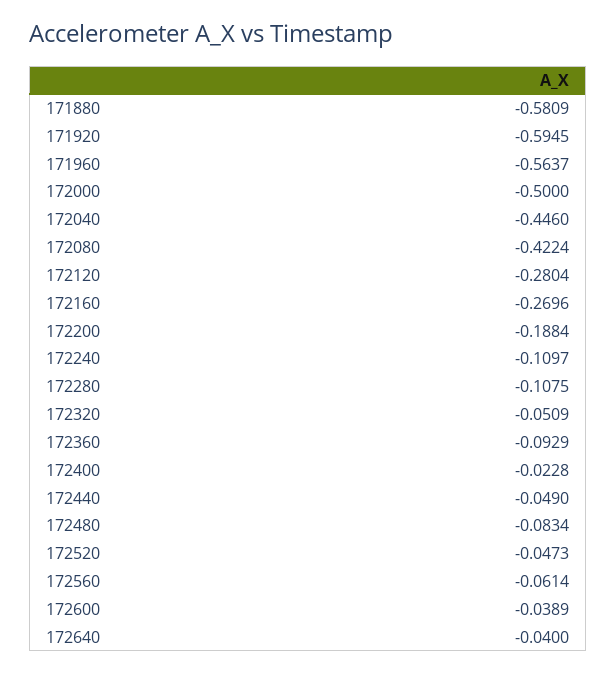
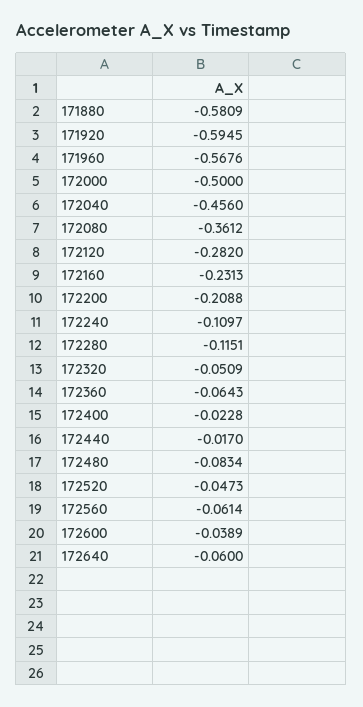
171960: -0.5637 -> -0.5676
172040: -0.446 -> -0.456
172080: -0.4224 -> -0.3612
172120: -0.2804 -> -0.282
172160: -0.2696 -> -0.2313
172200: -0.1884 -> -0.2088
172280: -0.1075 -> -0.1151
172360: -0.0929 -> -0.0643
172440: -0.049 -> -0.017
172640: -0.04 -> -0.06

